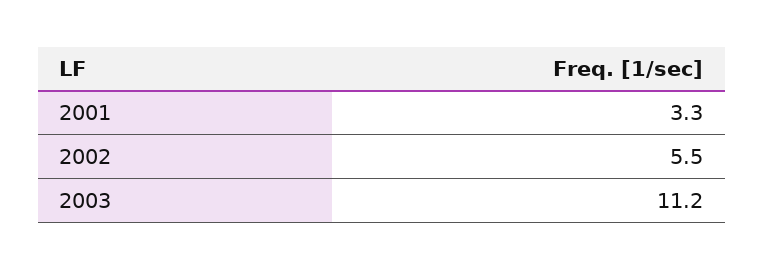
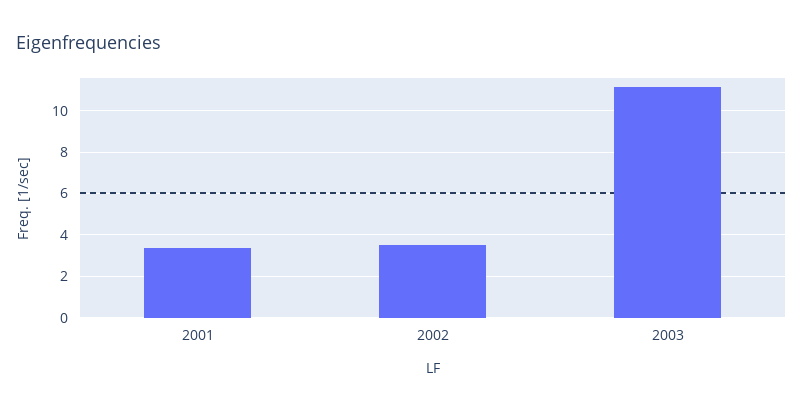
2002: 5.5 -> 3.5

